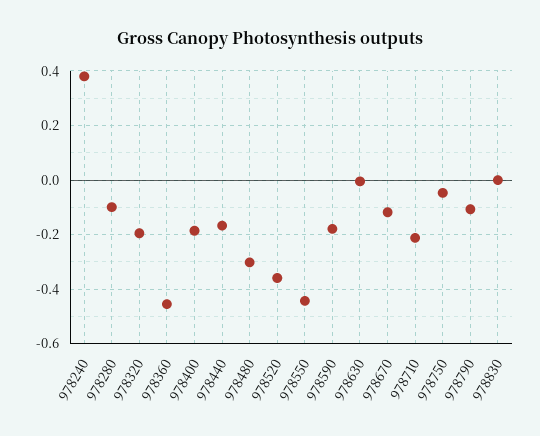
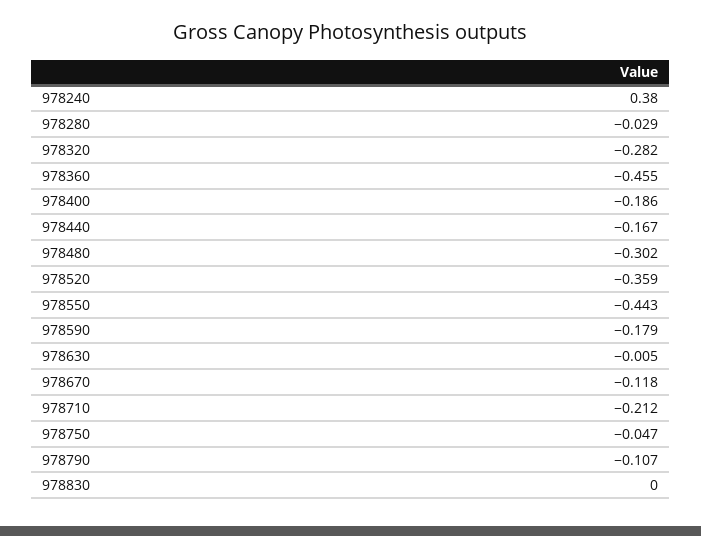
978280: -0.1 -> -0.029
978320: -0.2 -> -0.282

